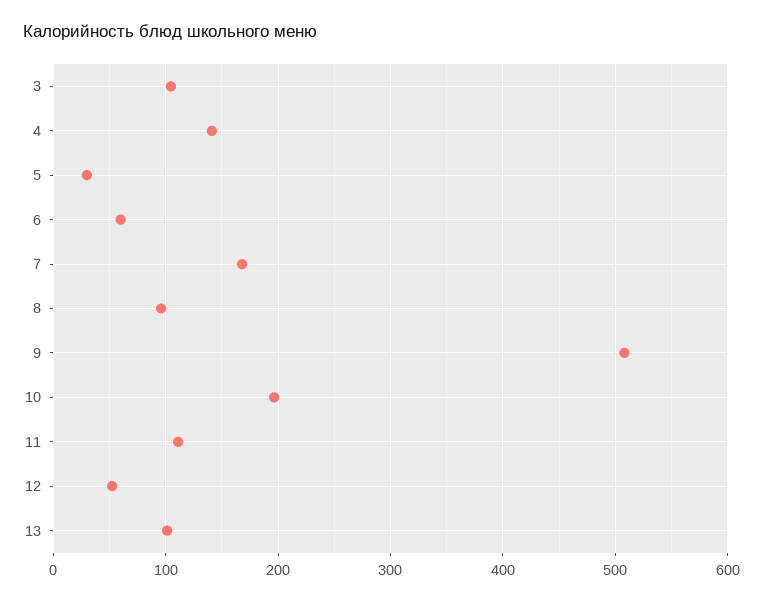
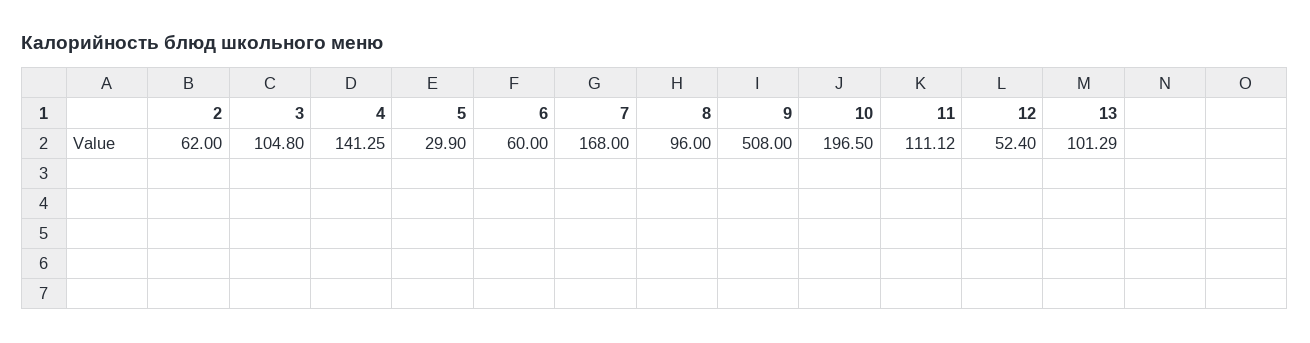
2: none -> 62

